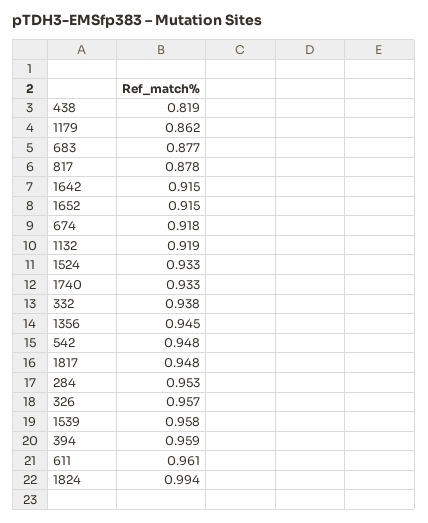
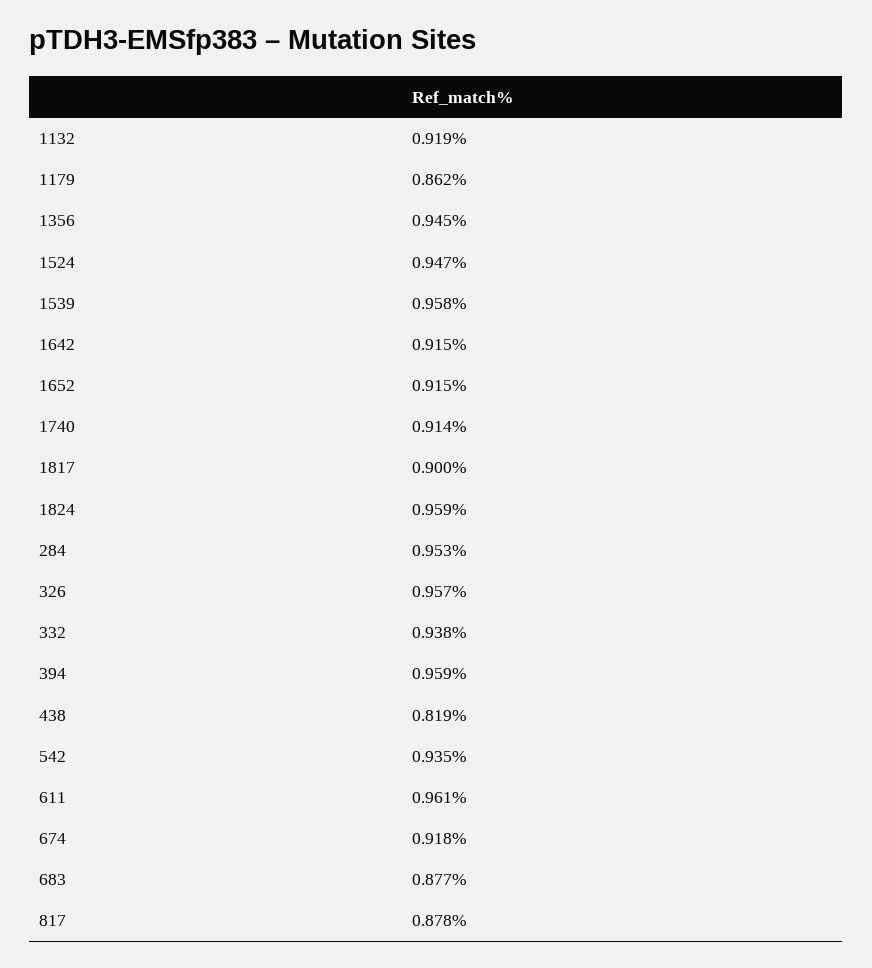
1524: 0.933 -> 0.947
1740: 0.933 -> 0.914
542: 0.948 -> 0.935
1817: 0.948 -> 0.9
1824: 0.994 -> 0.959

